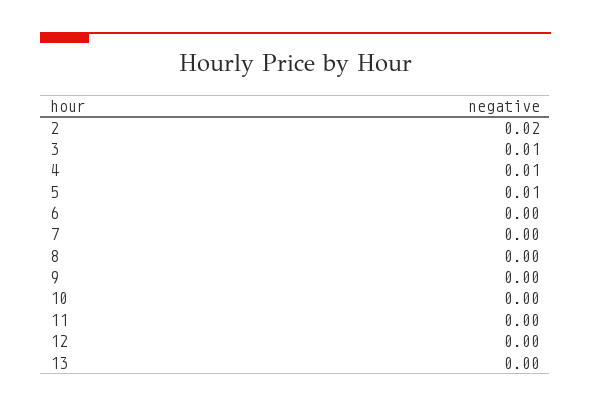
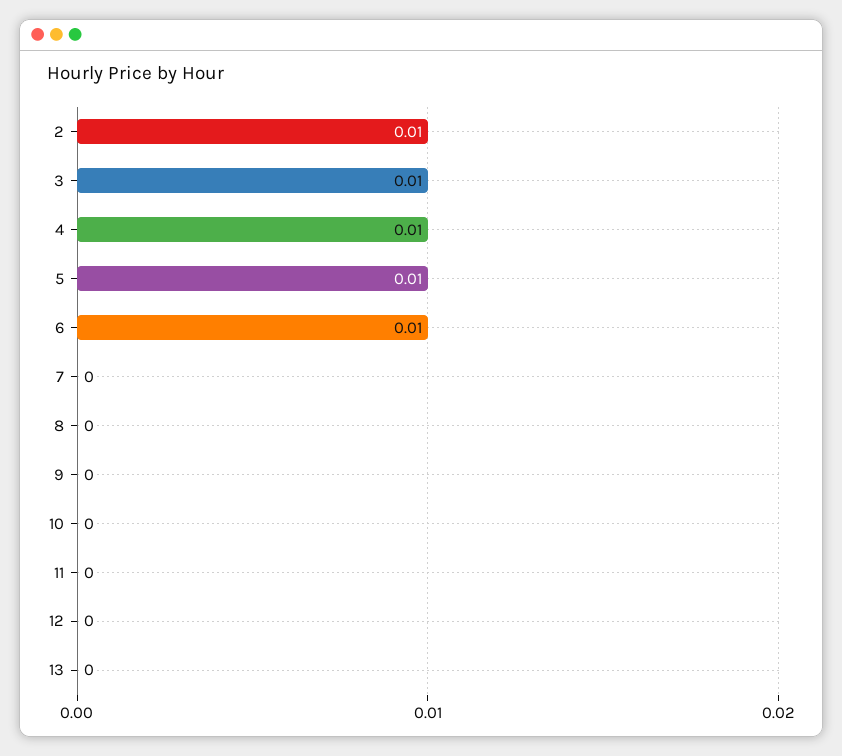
2: 0.02 -> 0.01
6: 0 -> 0.01

